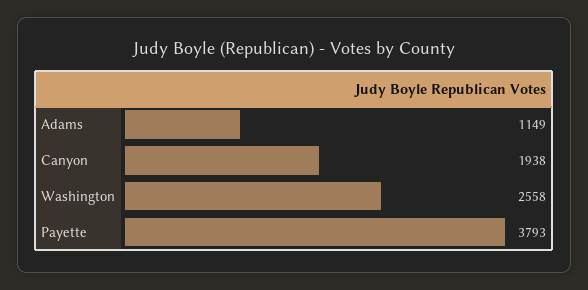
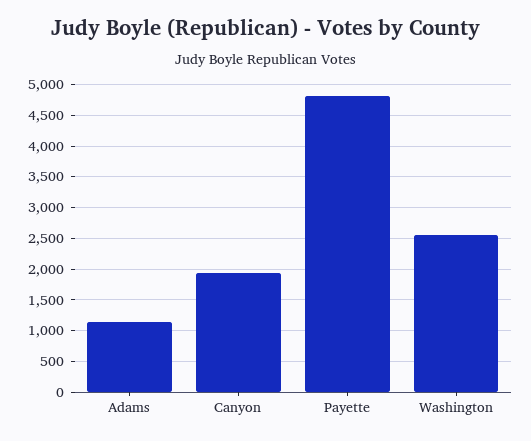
Payette: 3793 -> 4800

